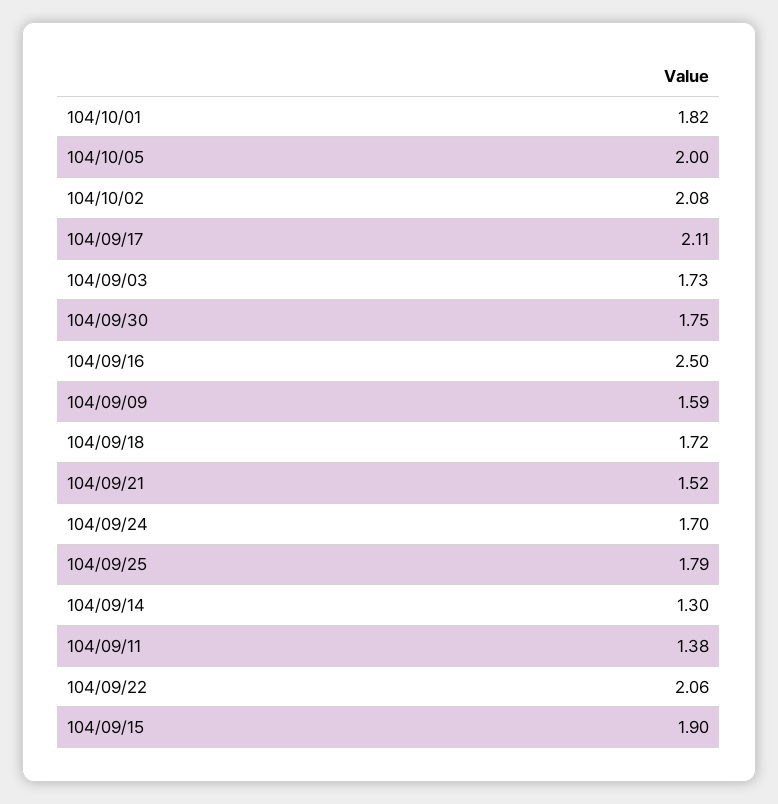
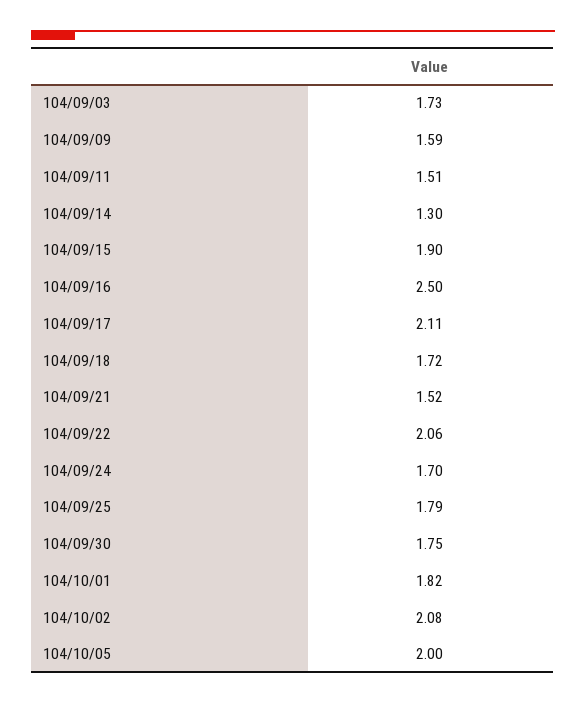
104/09/11: 1.38 -> 1.51

